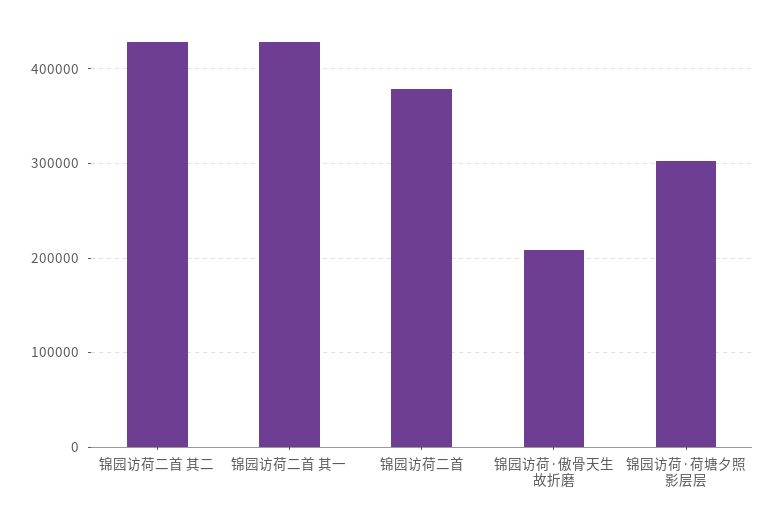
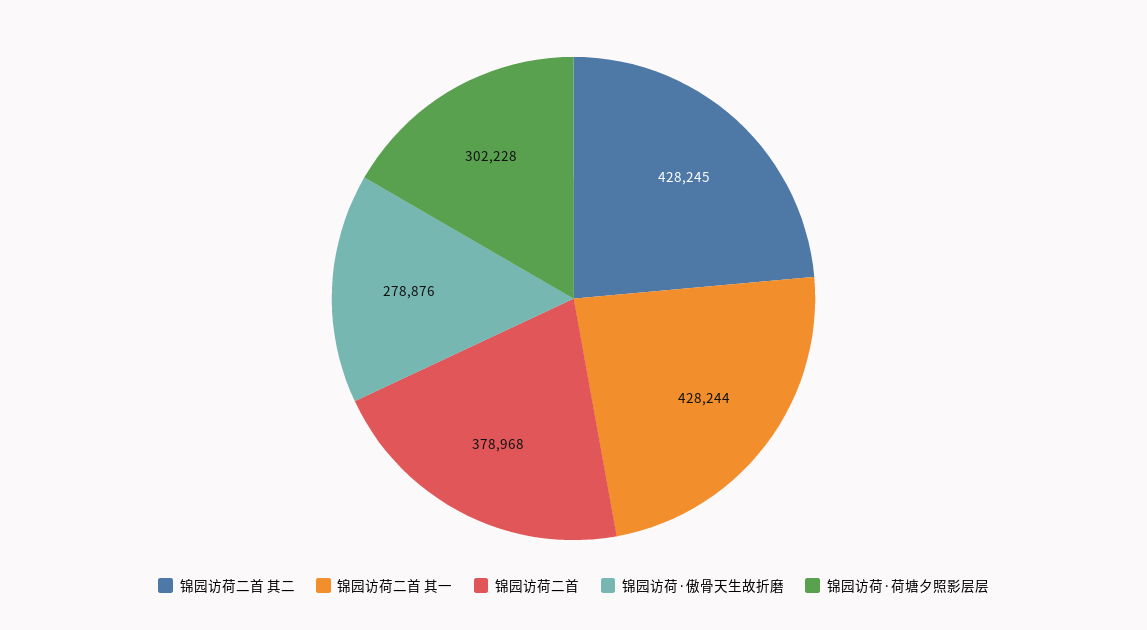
锦园访荷·傲骨天生故折磨: 210000 -> 278876

